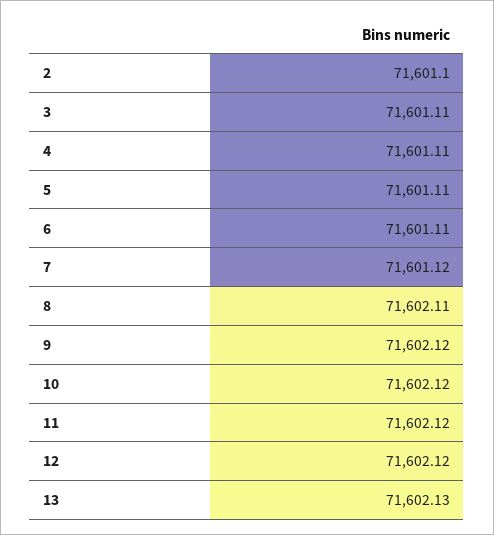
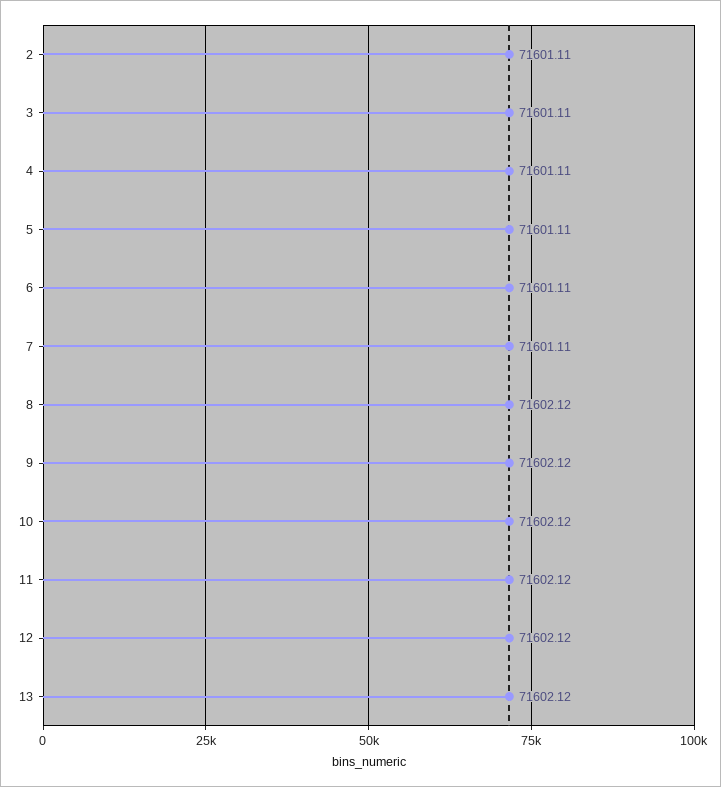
2: 71601.1 -> 71601.11
7: 71601.12 -> 71601.11
8: 71602.11 -> 71602.12
13: 71602.13 -> 71602.12

